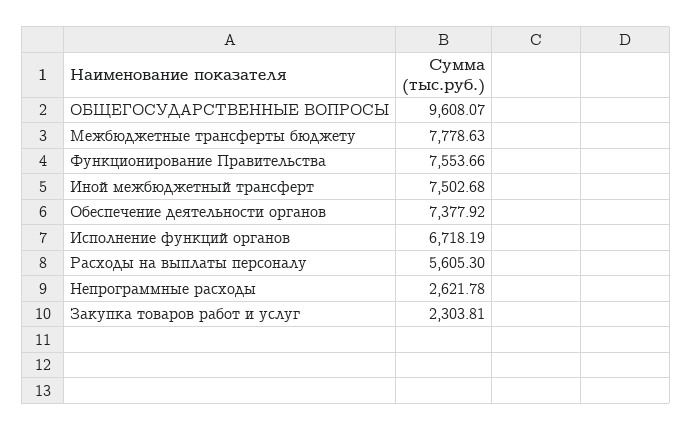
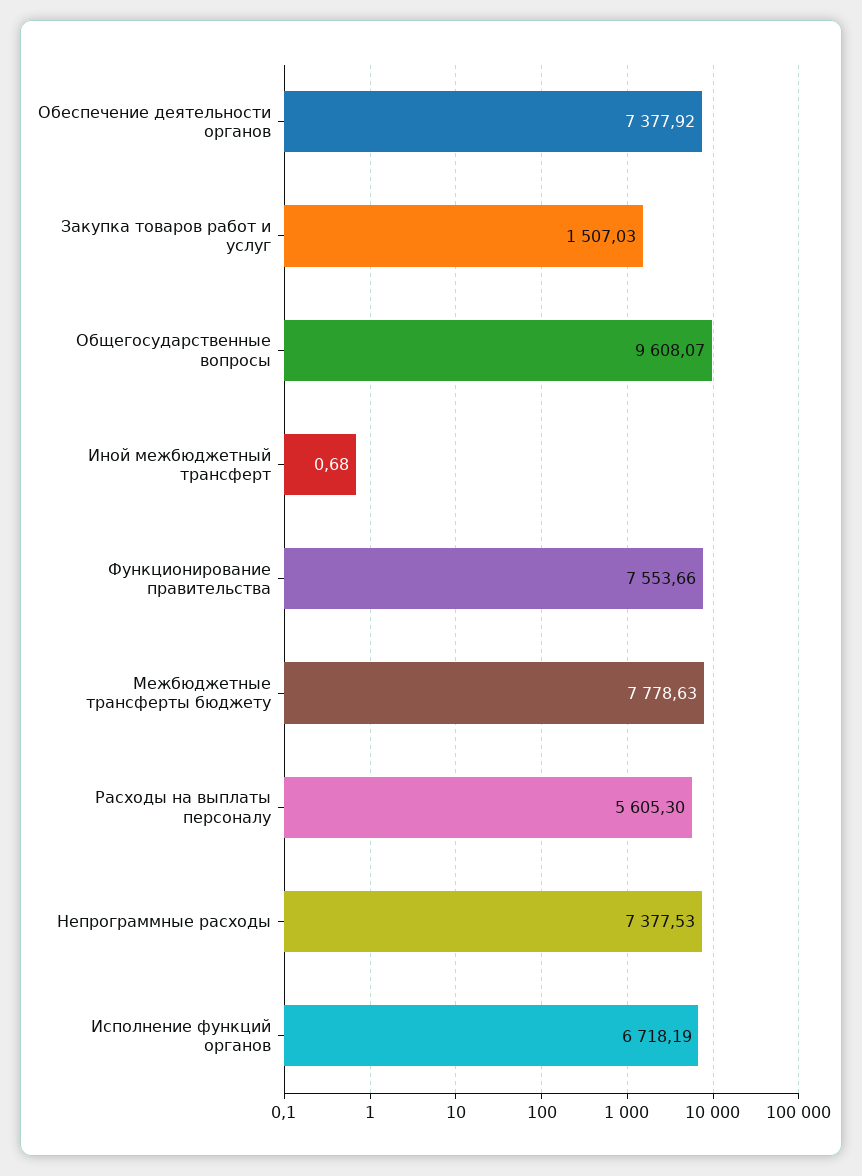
Иной межбюджетный трансферт: 7502.68 -> 0.68
Непрограммные расходы: 2621.78 -> 7377.53
Закупка товаров работ и услуг: 2303.81 -> 1507.03

